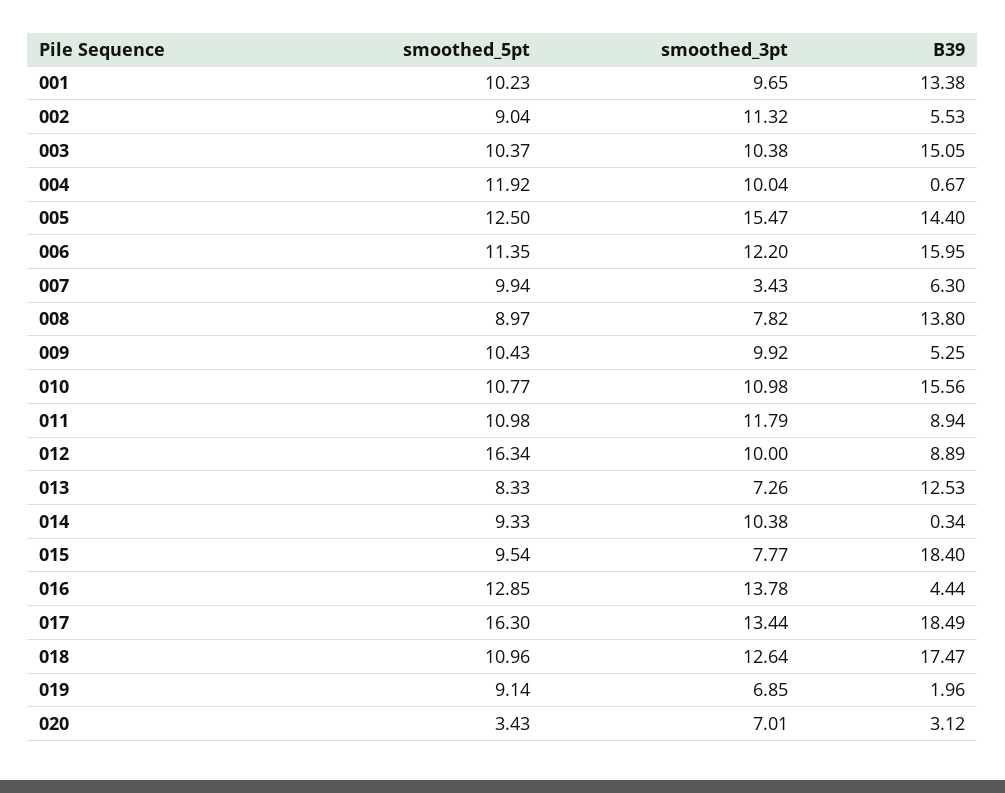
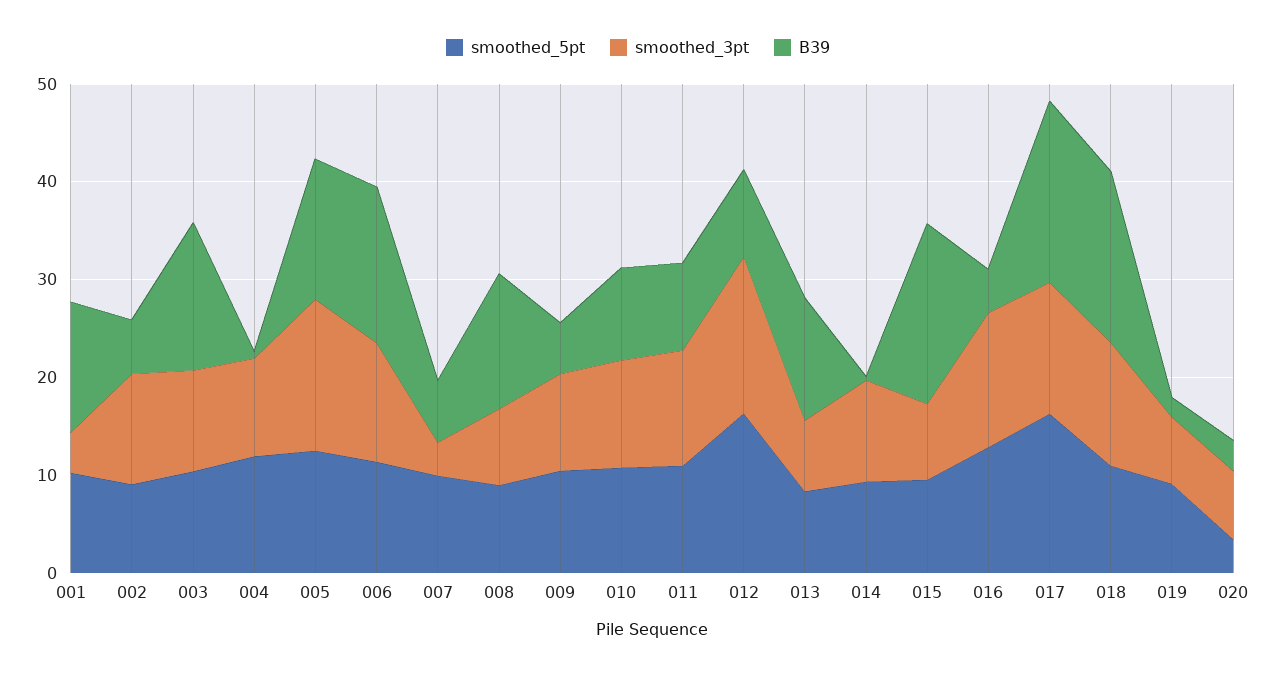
smoothed_3pt, 001: 9.65 -> 4
B39, 010: 15.56 -> 10
smoothed_3pt, 012: 10 -> 16

